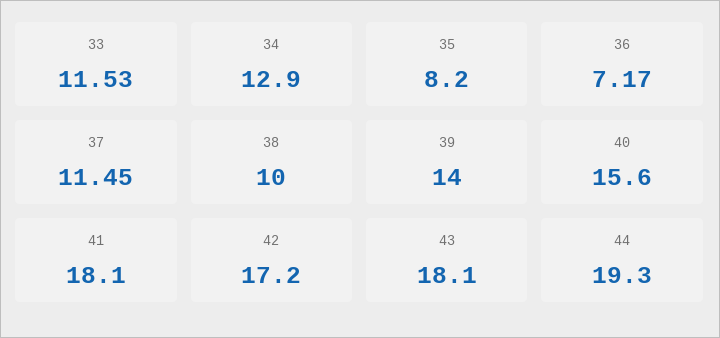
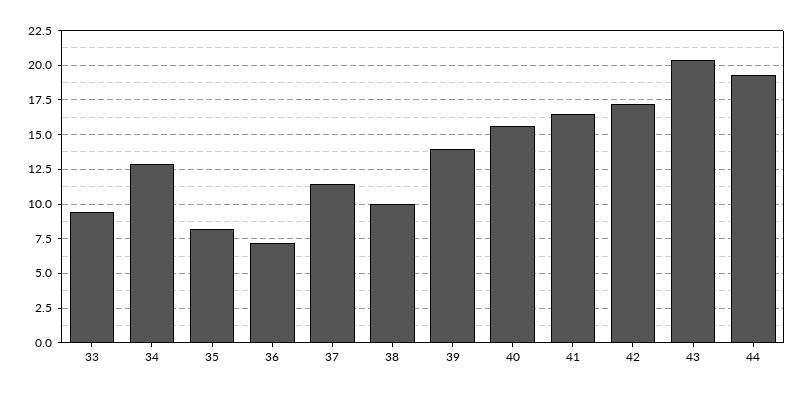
33: 11.53 -> 9.5
41: 18.1 -> 16.5
43: 18.1 -> 20.5

